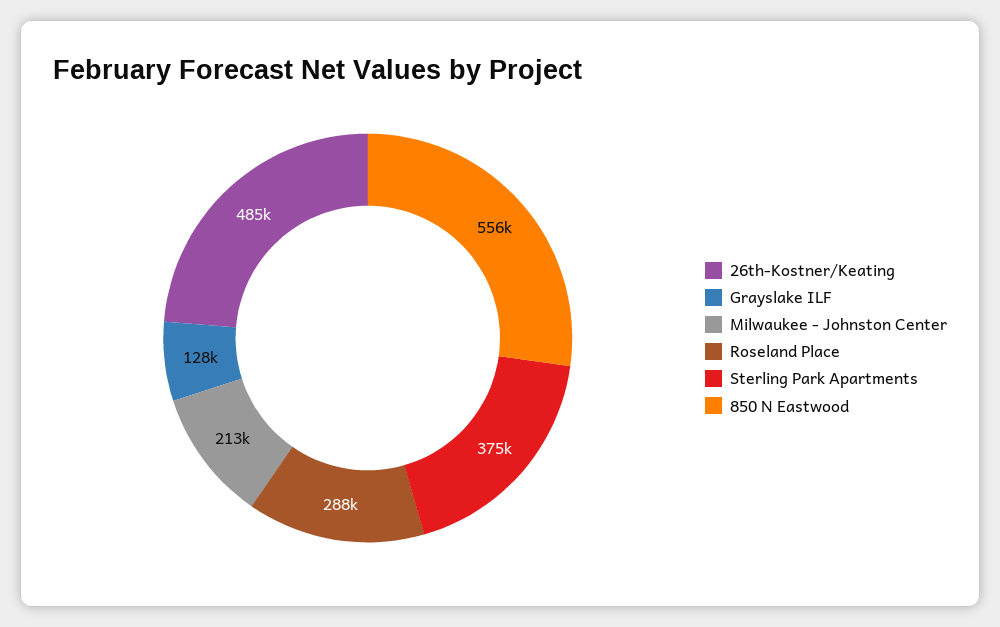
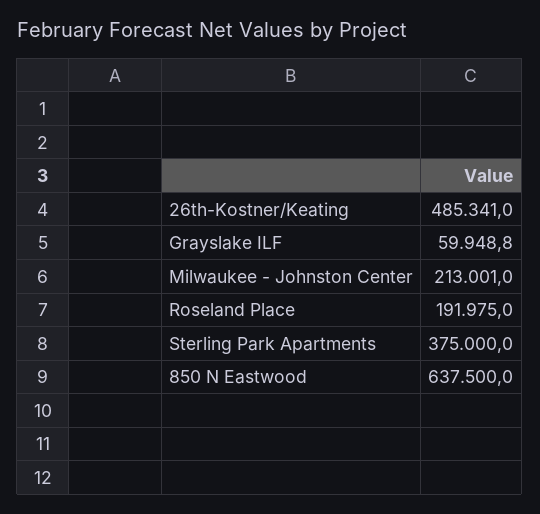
Grayslake ILF: 128000 -> 59948.8
Roseland Place: 288000 -> 191975
850 N Eastwood: 556000 -> 637500

